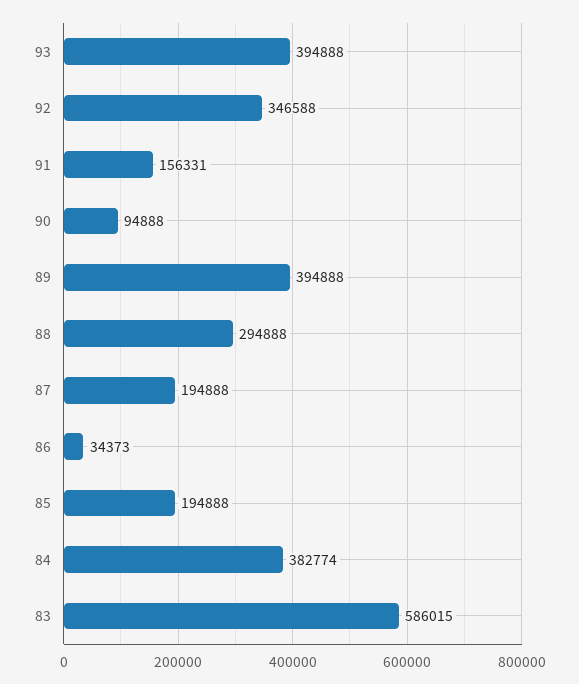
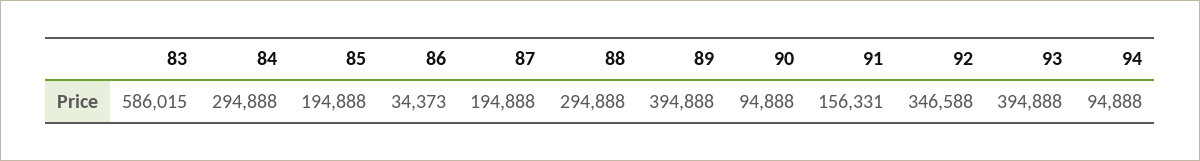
84: 382774 -> 294888
94: none -> 94888

